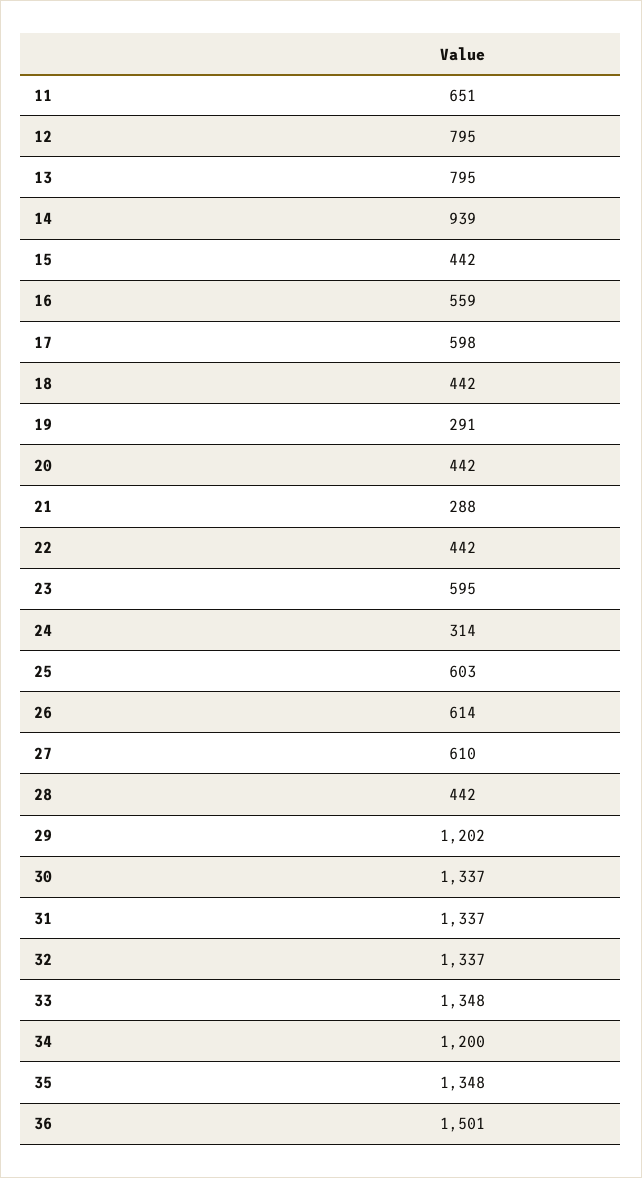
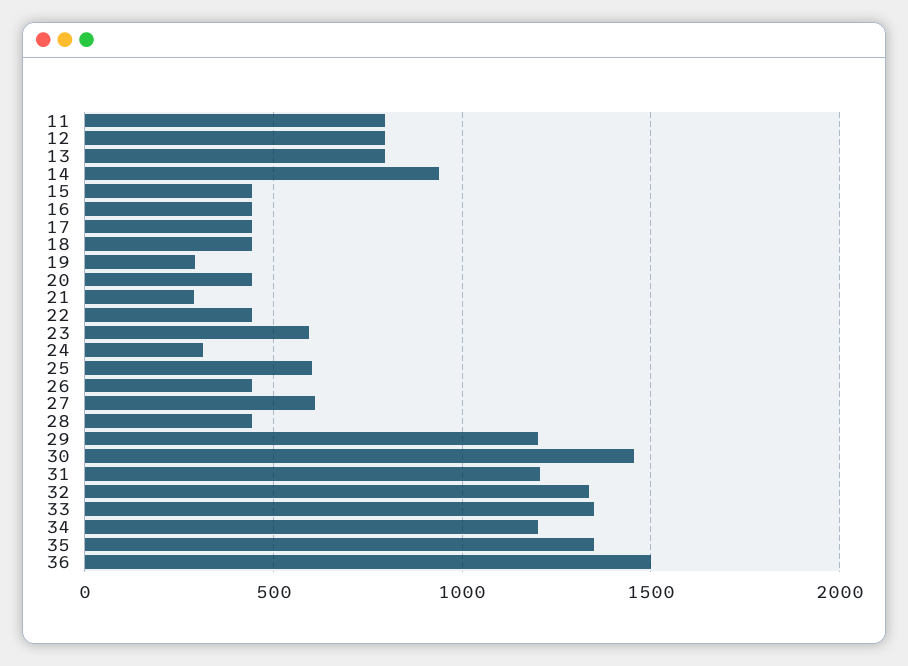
11: 651 -> 800
16: 559 -> 450
17: 598 -> 450
26: 614 -> 450
30: 1337 -> 1450
31: 1337 -> 1200

